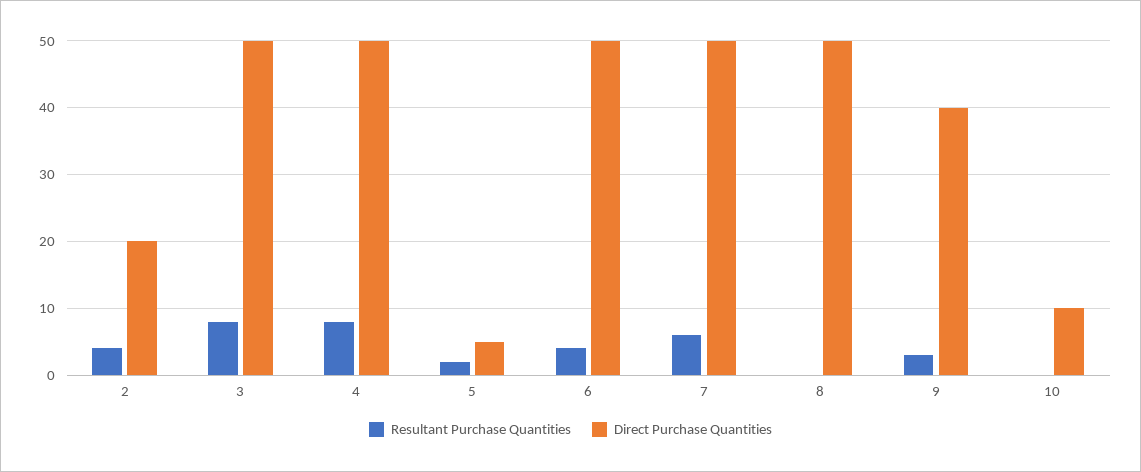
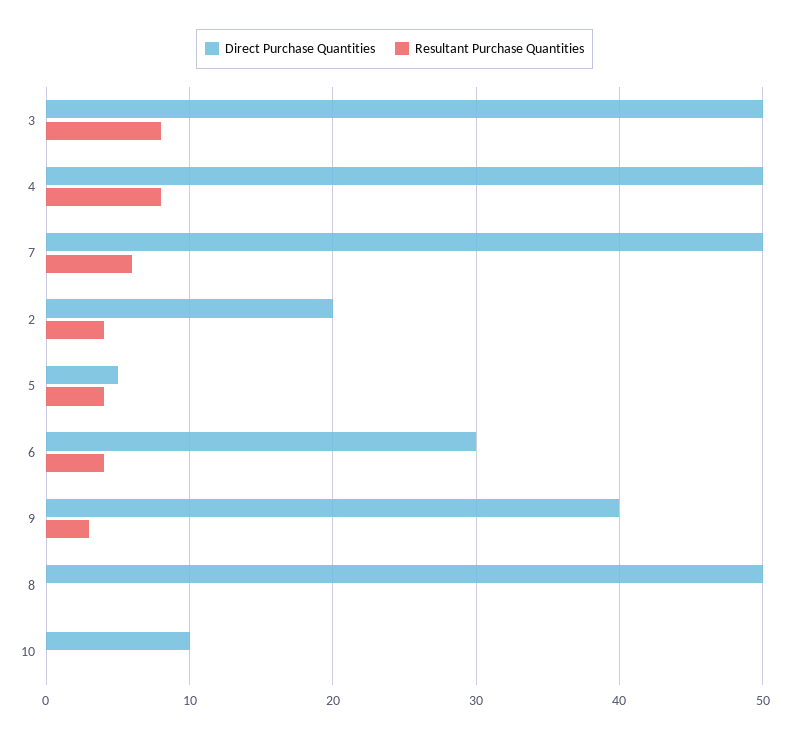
Resultant Purchase Quantities, 5: 2 -> 4
Direct Purchase Quantities, 6: 50 -> 30

